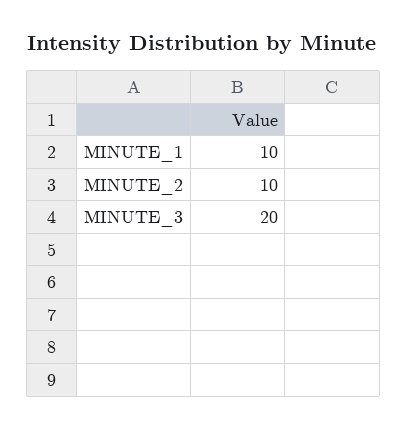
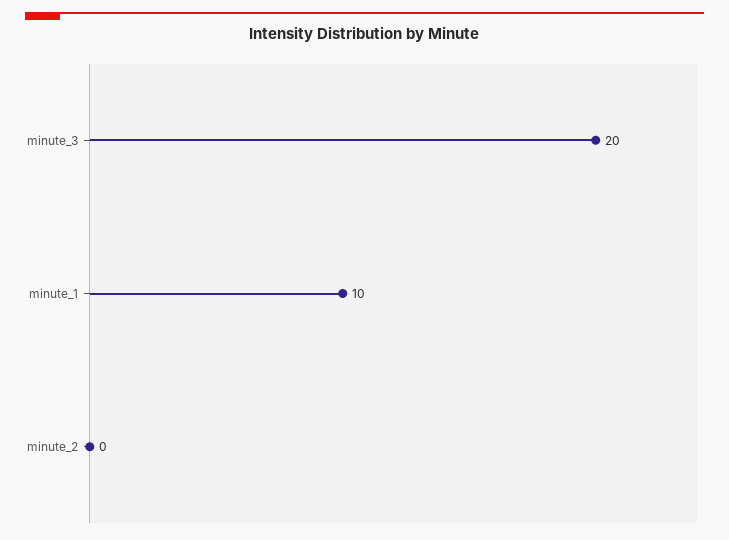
MINUTE_2: 10 -> 0

